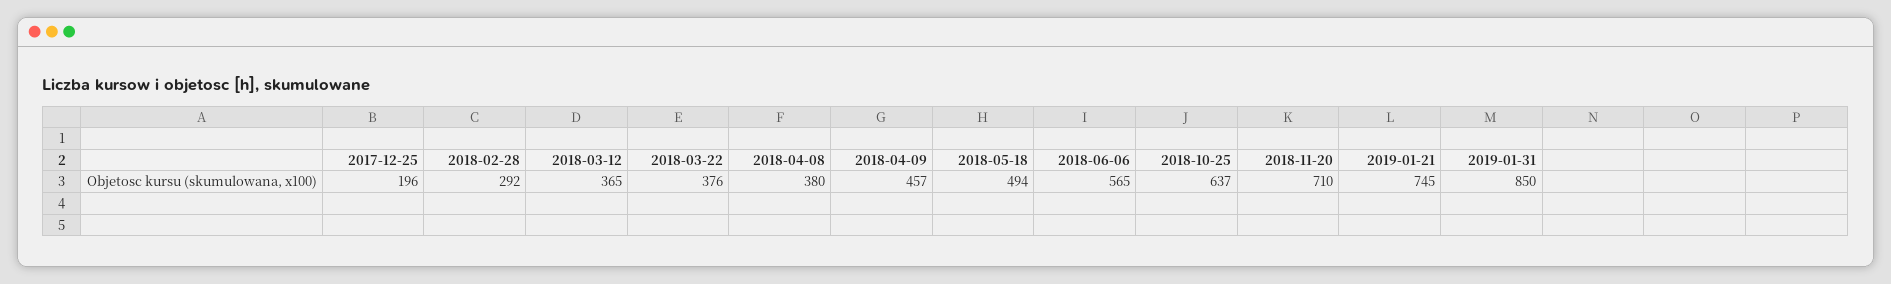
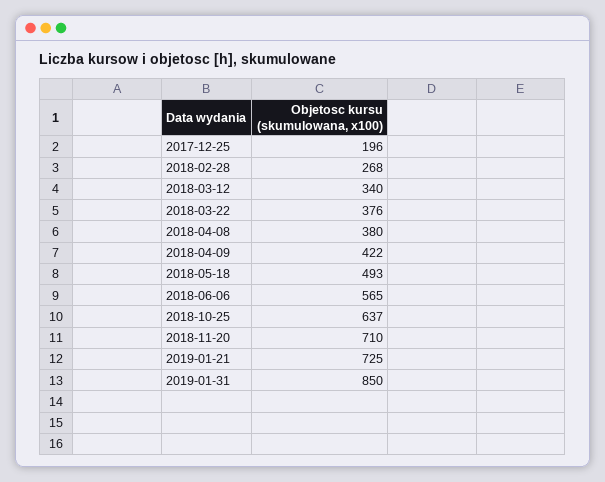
2018-02-28: 292 -> 268
2018-03-12: 365 -> 340
2018-04-09: 457 -> 422
2018-05-18: 494 -> 493
2019-01-21: 745 -> 725

